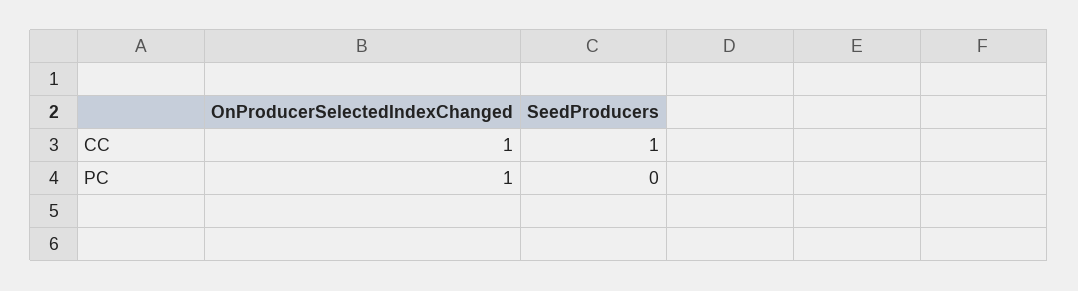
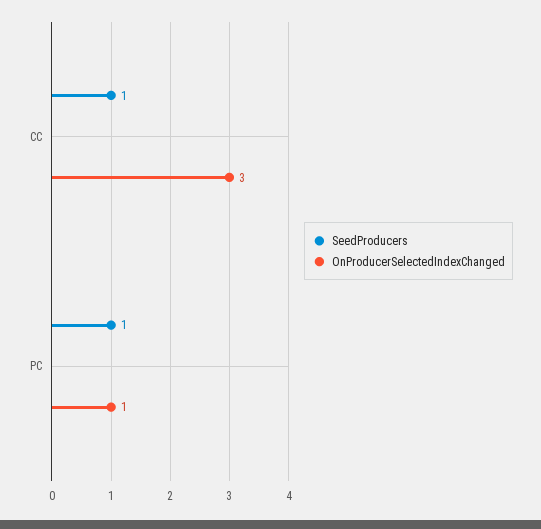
OnProducerSelectedIndexChanged, CC: 1 -> 3
SeedProducers, PC: 0 -> 1

